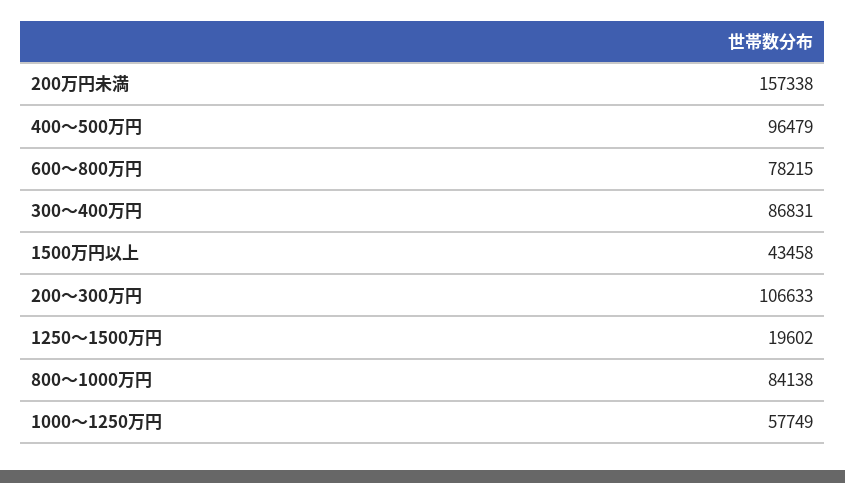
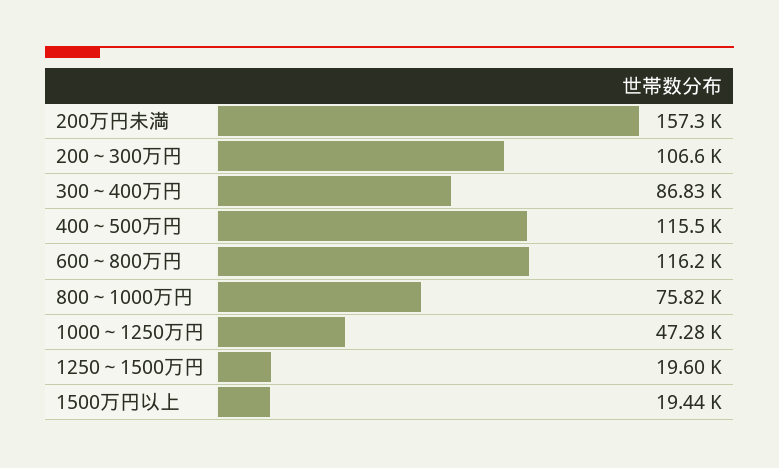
400～500万円: 96479 -> 115500
600～800万円: 78215 -> 116200
1500万円以上: 43458 -> 19440
800～1000万円: 84138 -> 75820
1000～1250万円: 57749 -> 47280

